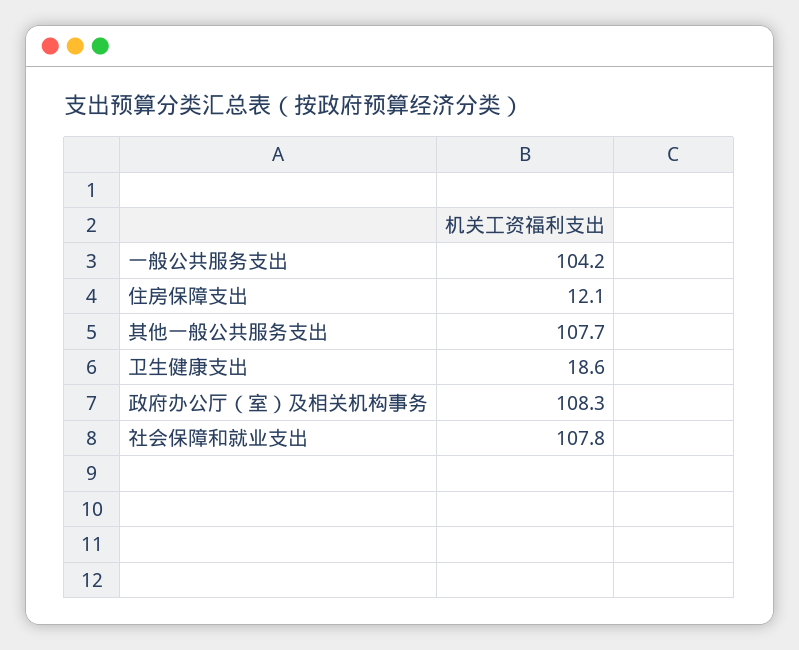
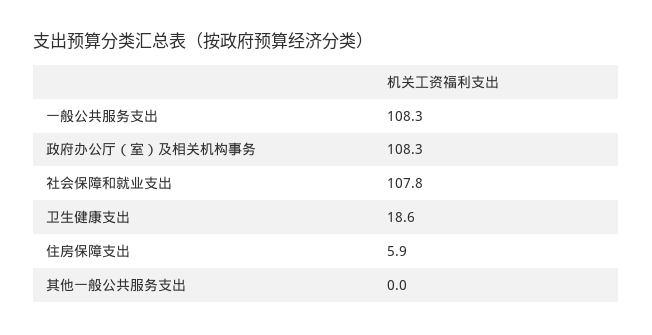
一般公共服务支出: 104.2 -> 108.3
住房保障支出: 12.1 -> 5.9
其他一般公共服务支出: 107.7 -> 0

